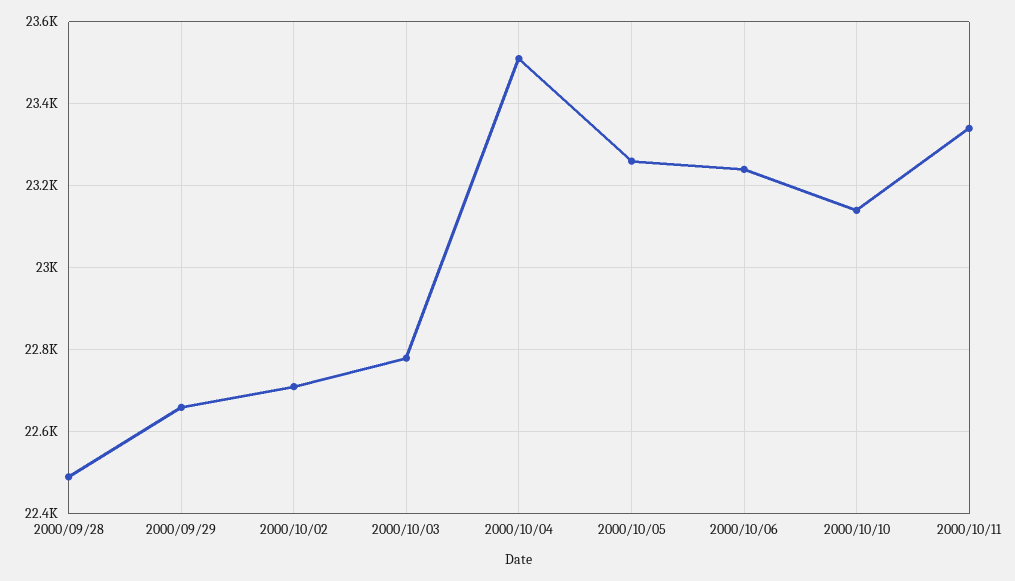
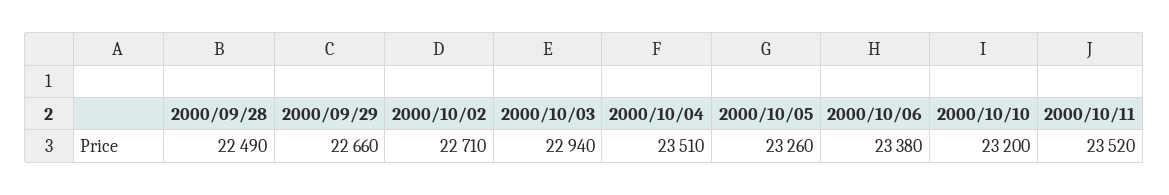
2000/10/03: 22780 -> 22940
2000/10/06: 23240 -> 23380
2000/10/10: 23140 -> 23200
2000/10/11: 23340 -> 23520

